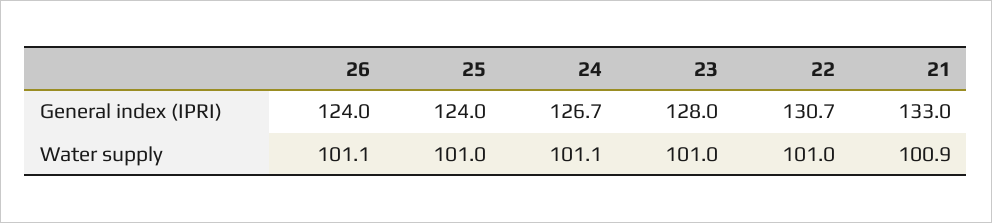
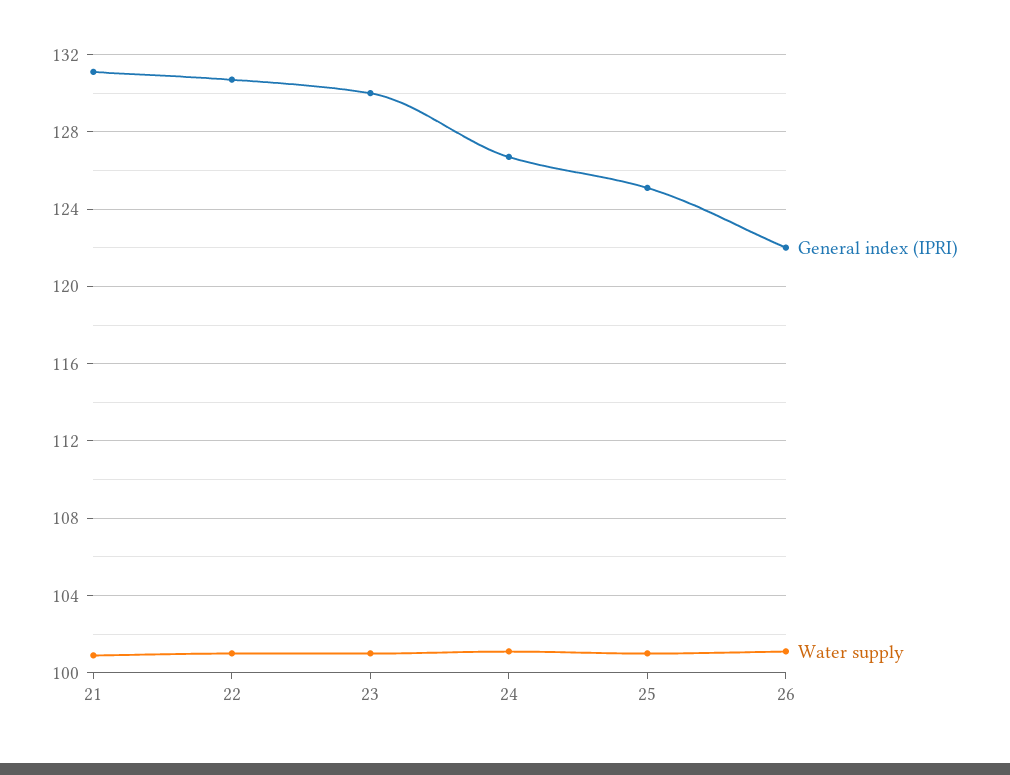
General index (IPRI), 26: 124 -> 122
General index (IPRI), 25: 124 -> 125
General index (IPRI), 23: 128 -> 130
General index (IPRI), 21: 133 -> 131

